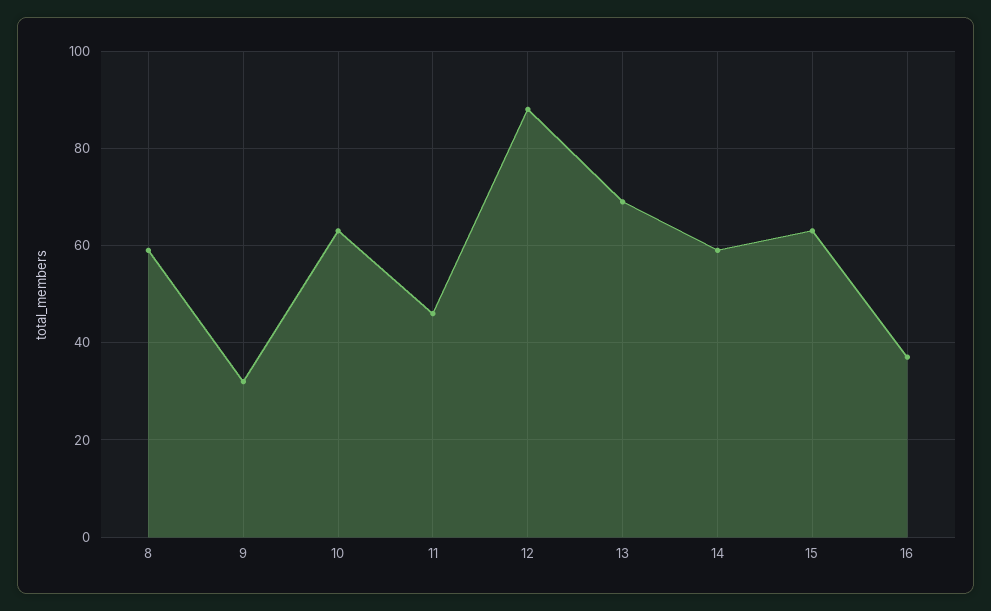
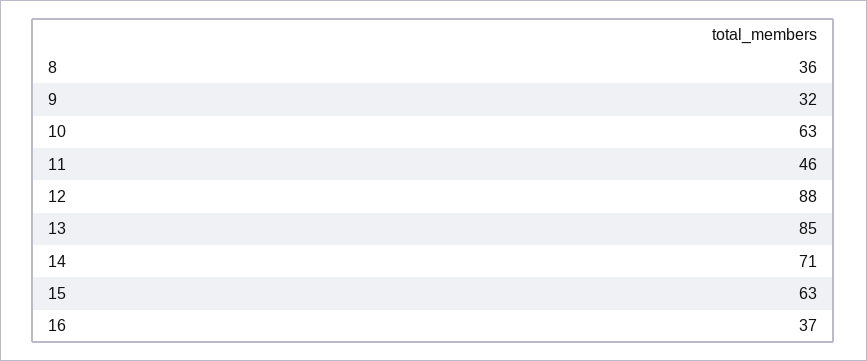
8: 60 -> 36
13: 70 -> 85
14: 60 -> 71

